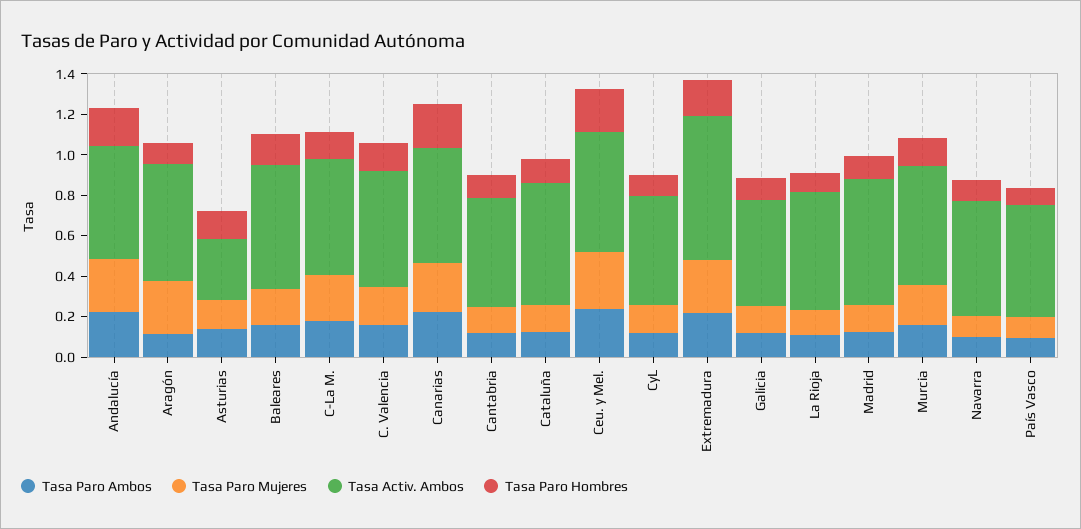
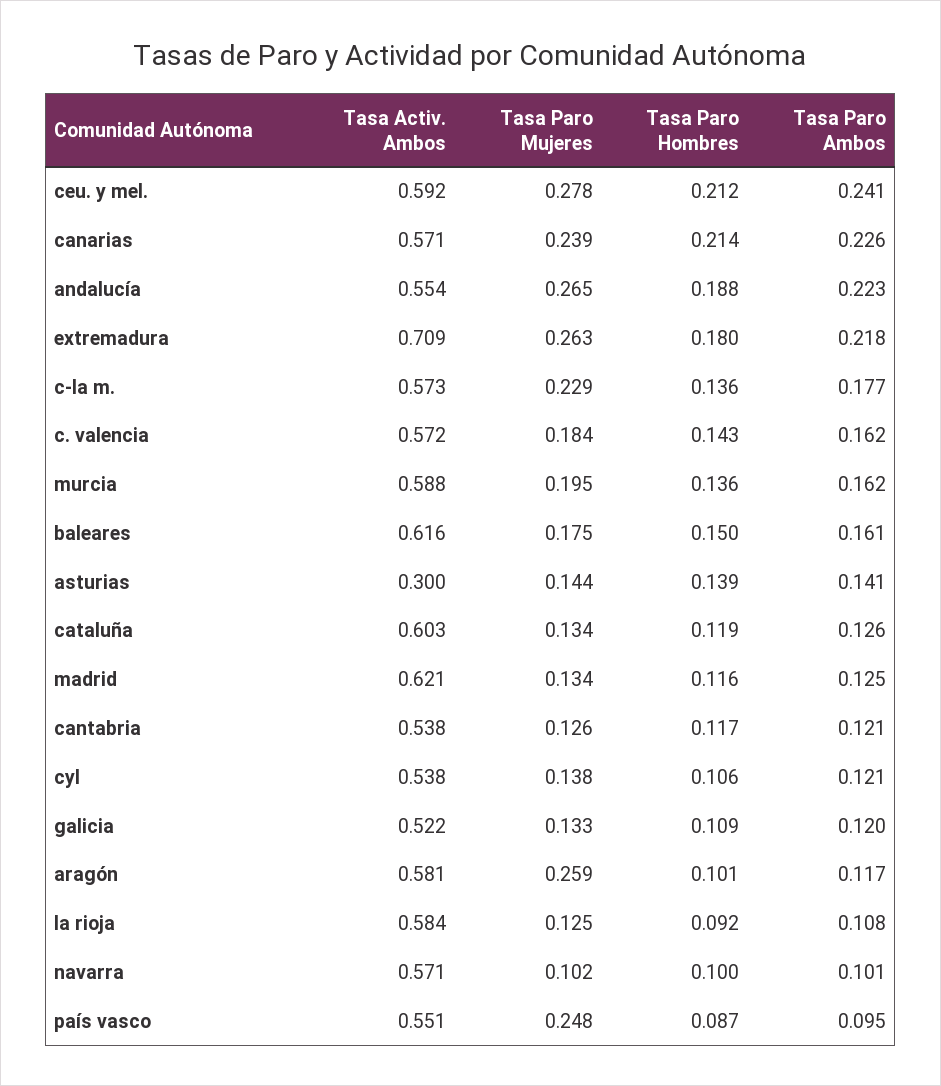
Tasa Paro Mujeres, País Vasco: 0.1 -> 0.248

